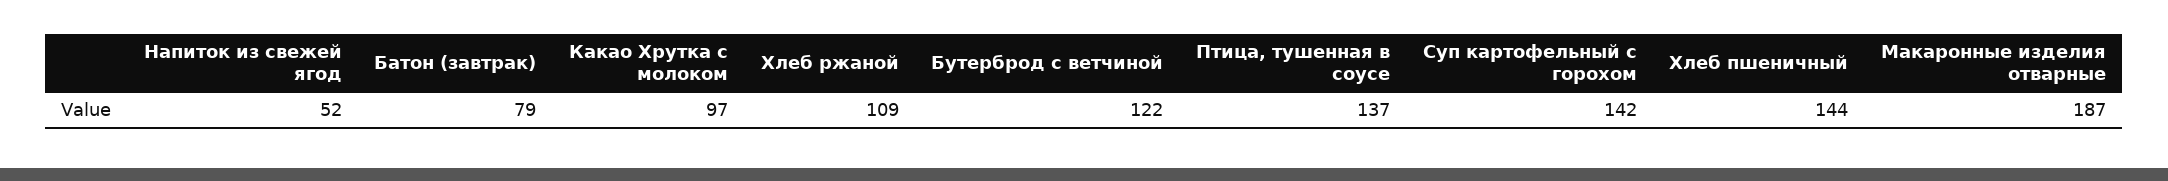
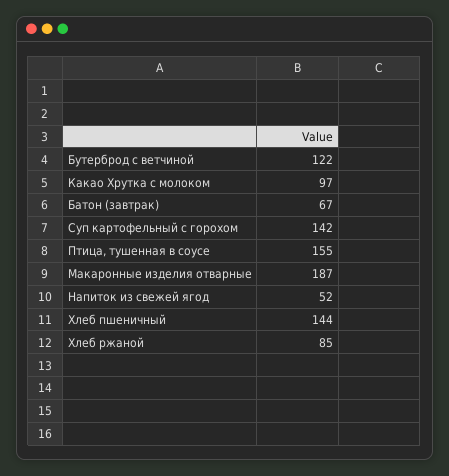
Батон (завтрак): 79 -> 67
Хлеб ржаной: 109 -> 85
Птица, тушенная в соусе: 137 -> 155

